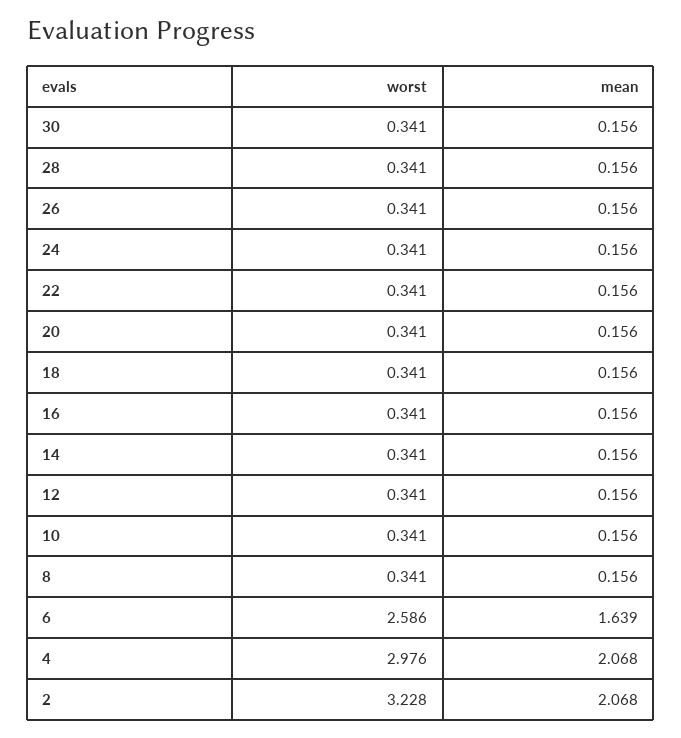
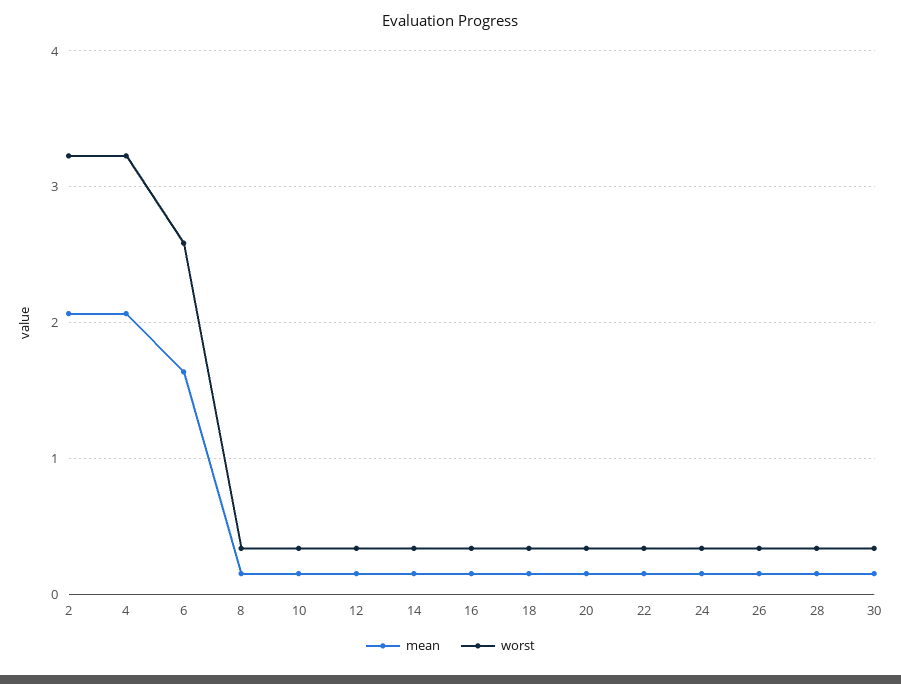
worst, 4: 2.976 -> 3.2

